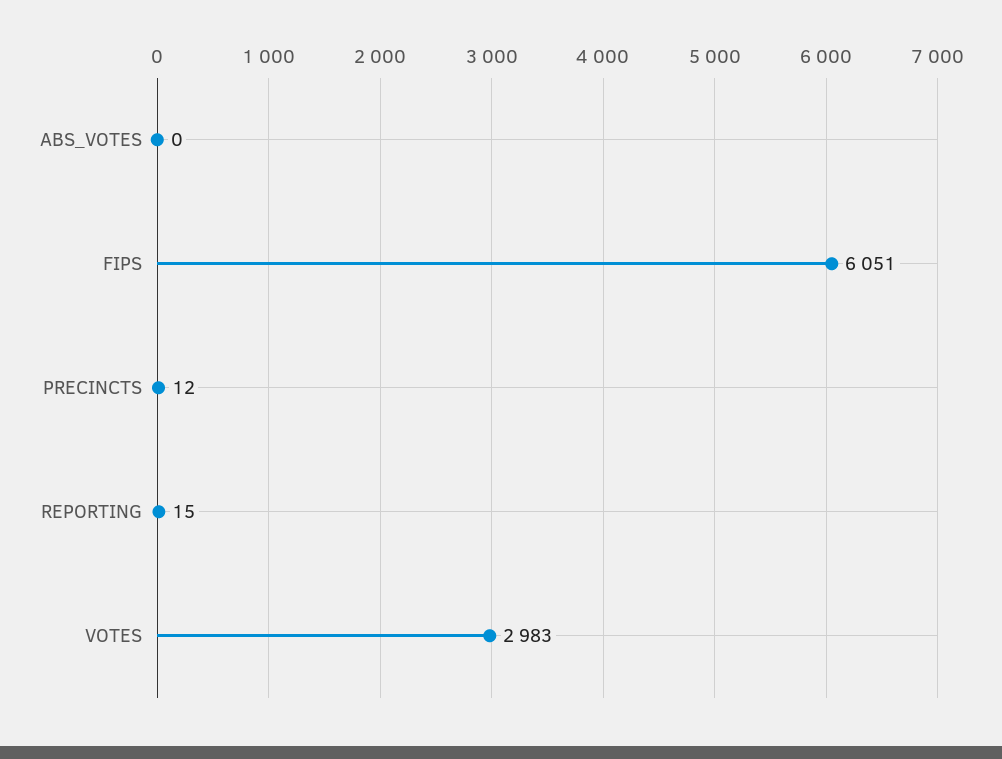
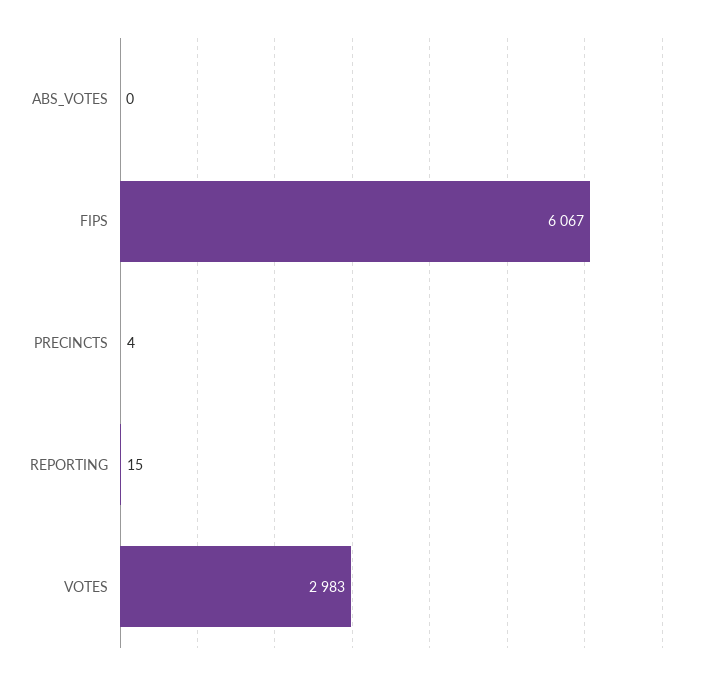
FIPS: 6051 -> 6067
PRECINCTS: 12 -> 4

